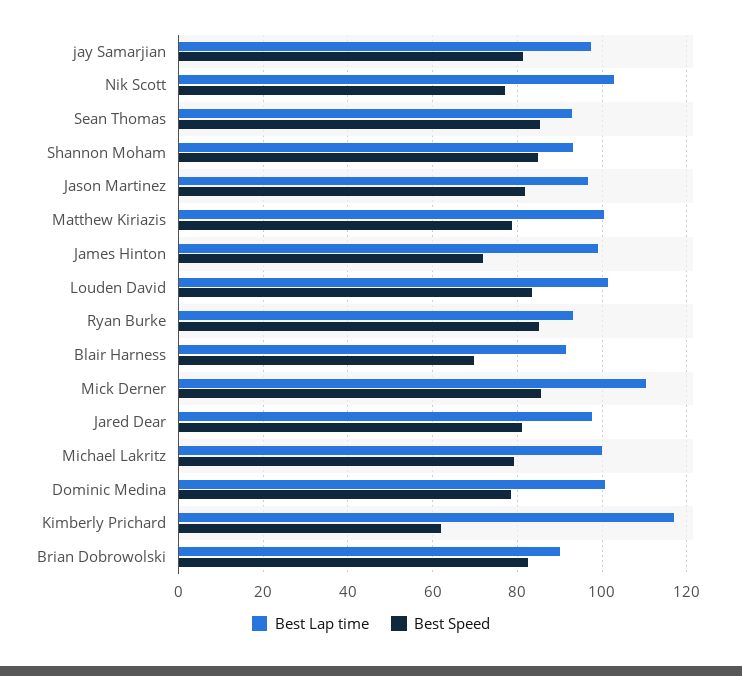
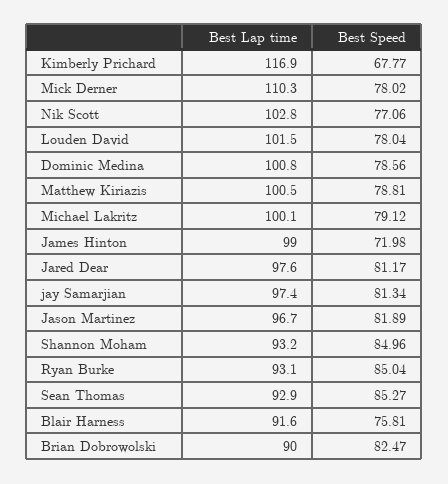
Best Speed, Louden David: 84 -> 78.04
Best Speed, Blair Harness: 70 -> 75.81
Best Speed, Mick Derner: 86 -> 78.02
Best Speed, Kimberly Prichard: 62 -> 67.77

